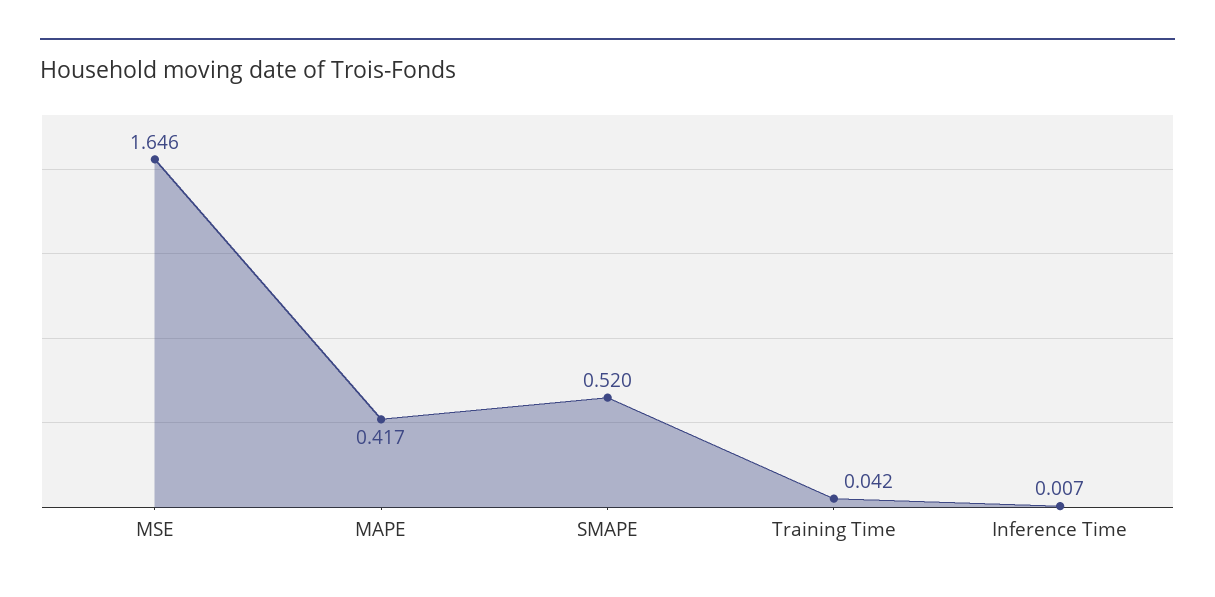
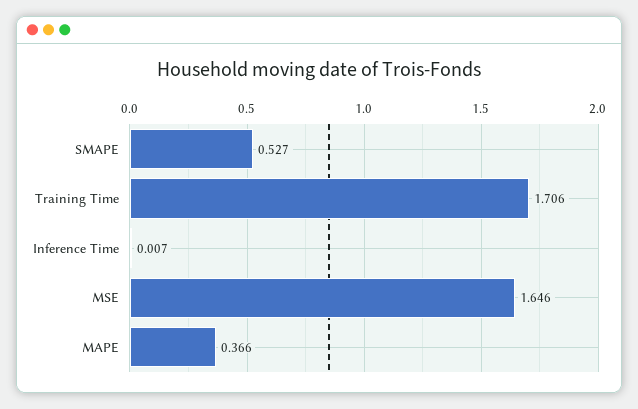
MAPE: 0.417 -> 0.366
SMAPE: 0.52 -> 0.527
Training Time: 0.042 -> 1.706

